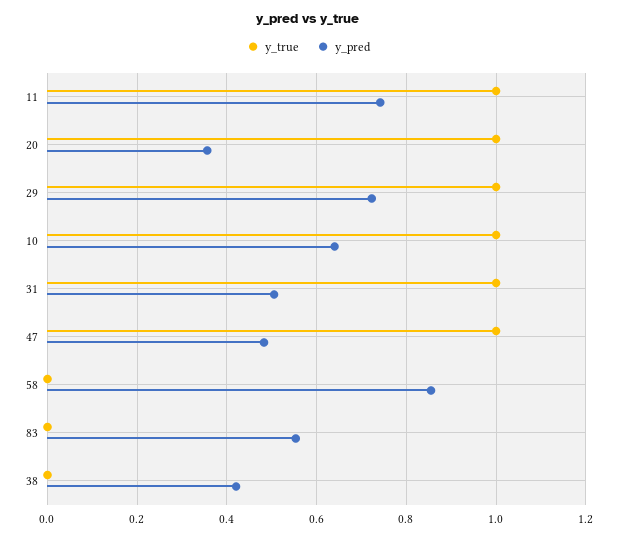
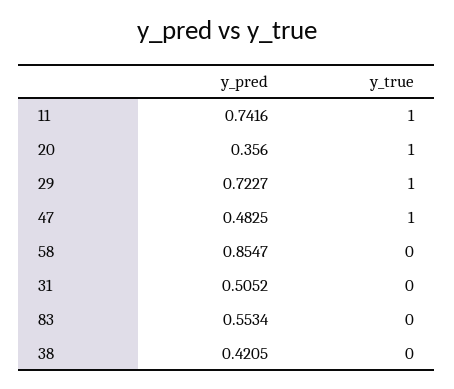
y_true, 10: 1 -> none
y_pred, 10: 0.64 -> none
y_true, 31: 1 -> 0

